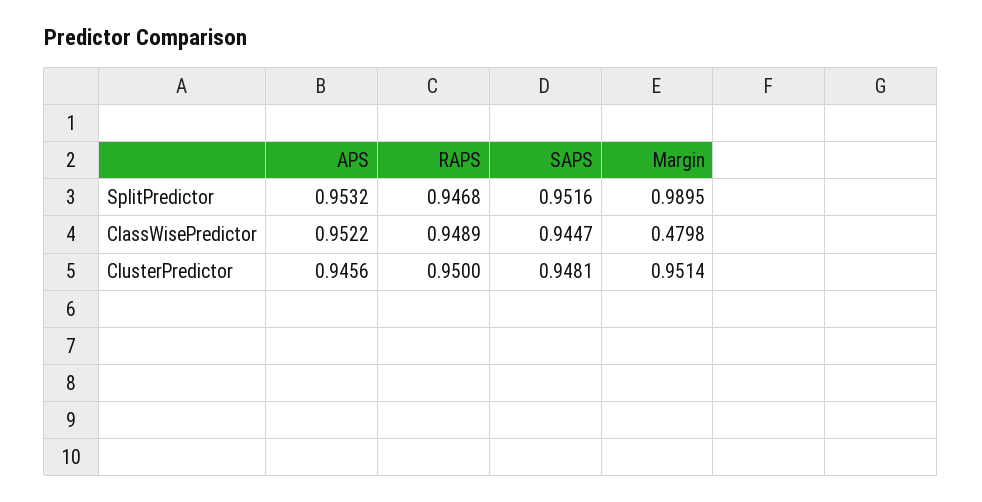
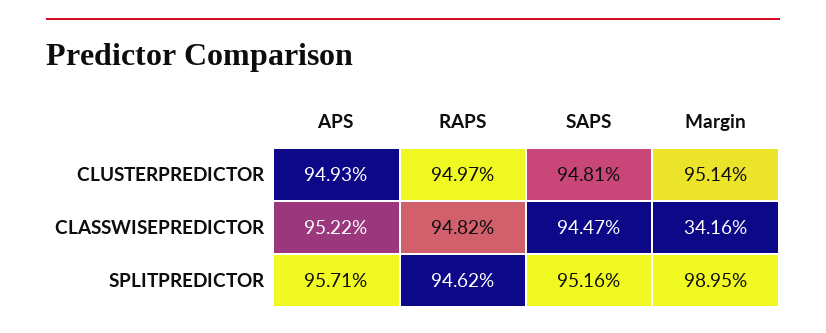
APS, SplitPredictor: 0.9532 -> 0.9571
RAPS, SplitPredictor: 0.9468 -> 0.9462
RAPS, ClassWisePredictor: 0.9489 -> 0.9482
Margin, ClassWisePredictor: 0.4798 -> 0.3416
APS, ClusterPredictor: 0.9456 -> 0.9493
RAPS, ClusterPredictor: 0.95 -> 0.9497

